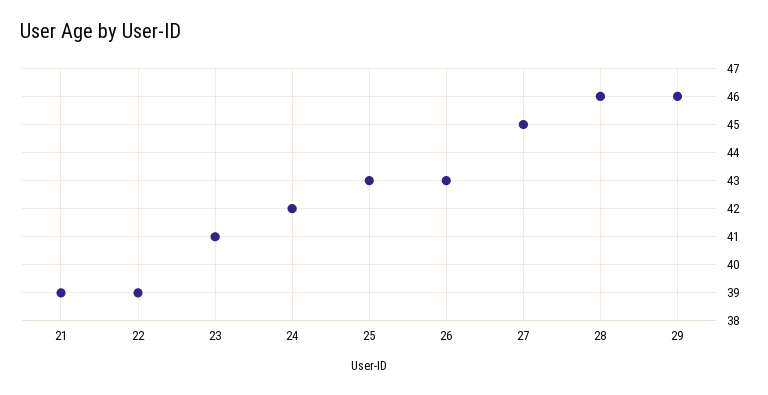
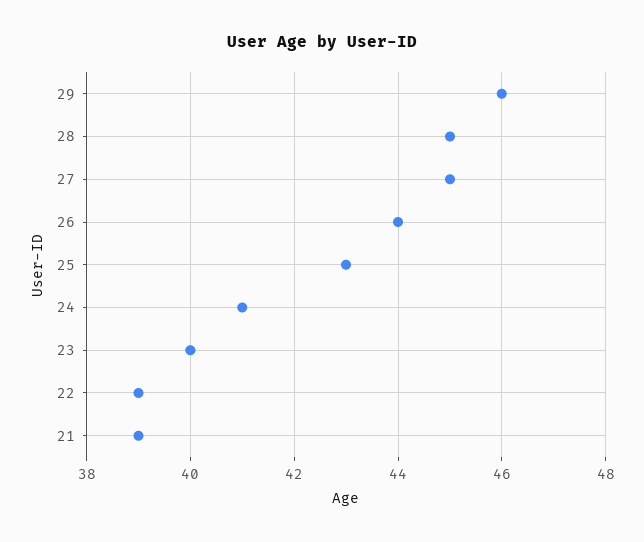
23: 41 -> 40
24: 42 -> 41
26: 43 -> 44
28: 46 -> 45

